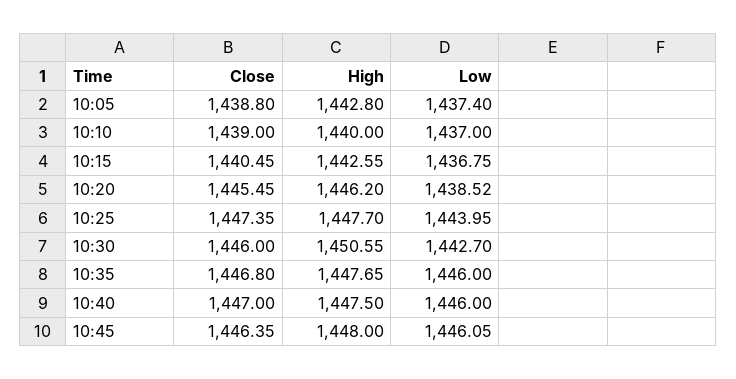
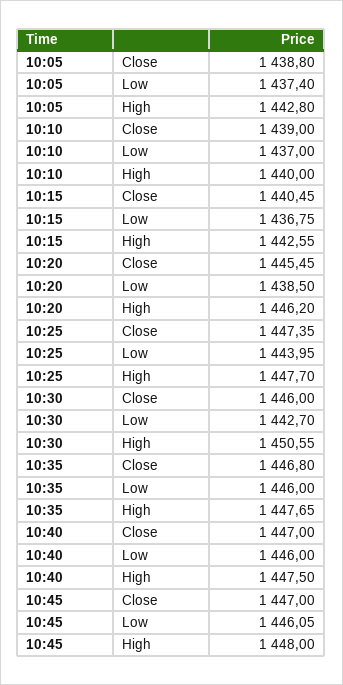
Low, 10:20: 1438.52 -> 1438.5
Close, 10:45: 1446.35 -> 1447

